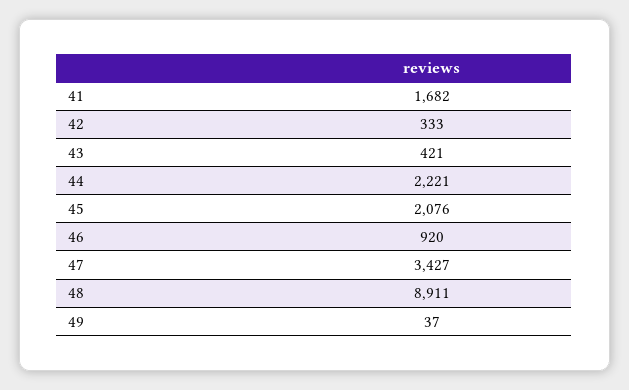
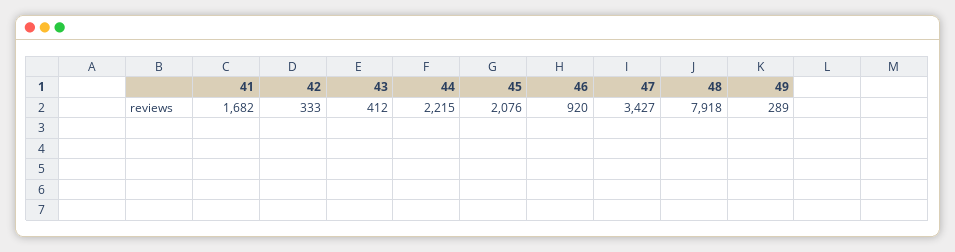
43: 421 -> 412
44: 2221 -> 2215
48: 8911 -> 7918
49: 37 -> 289

